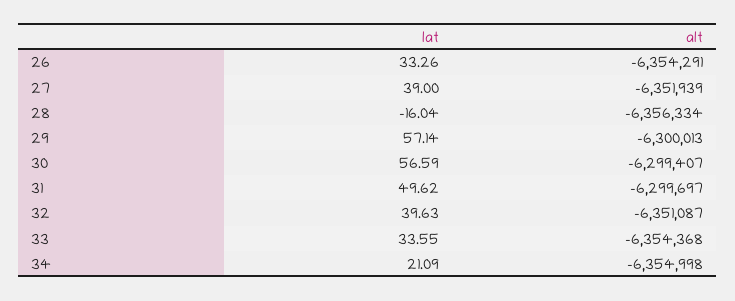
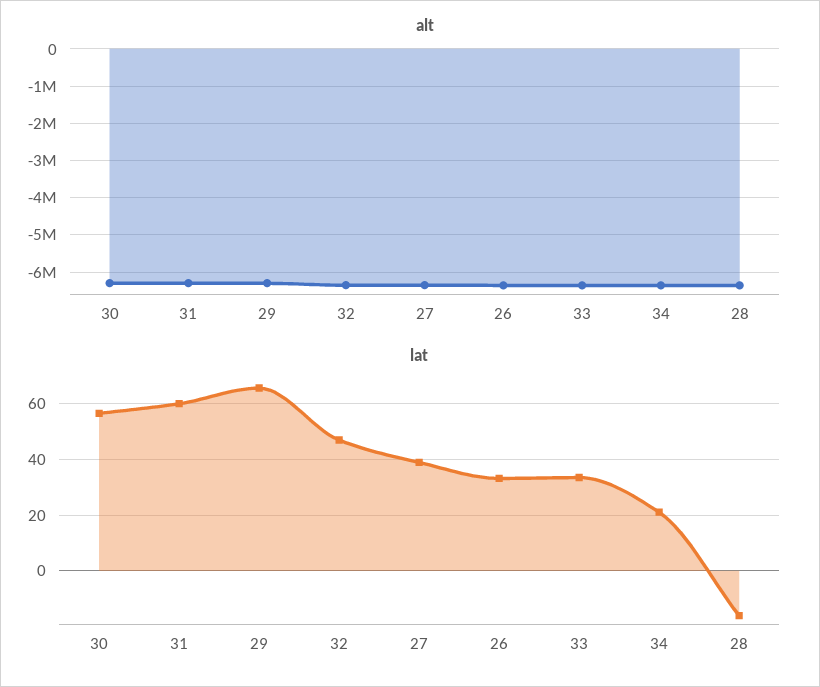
lat, 29: 57.14 -> 65
lat, 31: 49.62 -> 60
lat, 32: 39.63 -> 47.5

